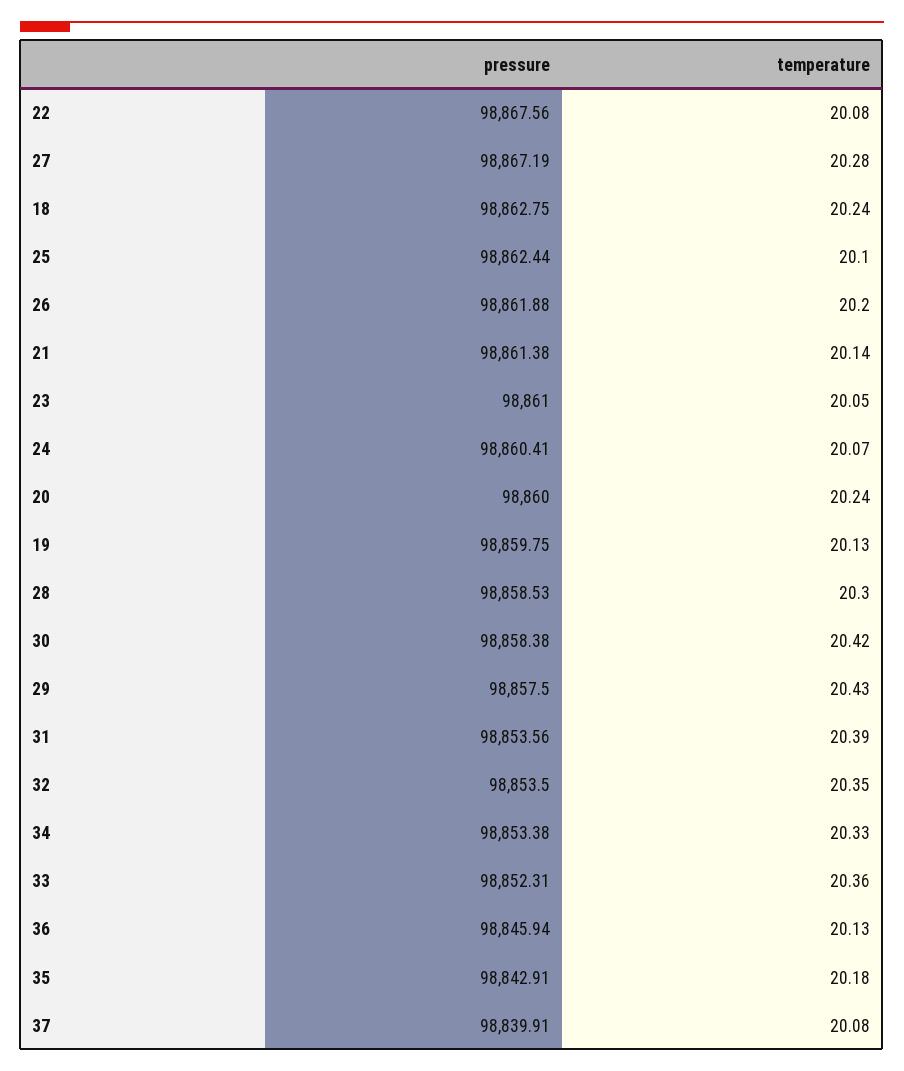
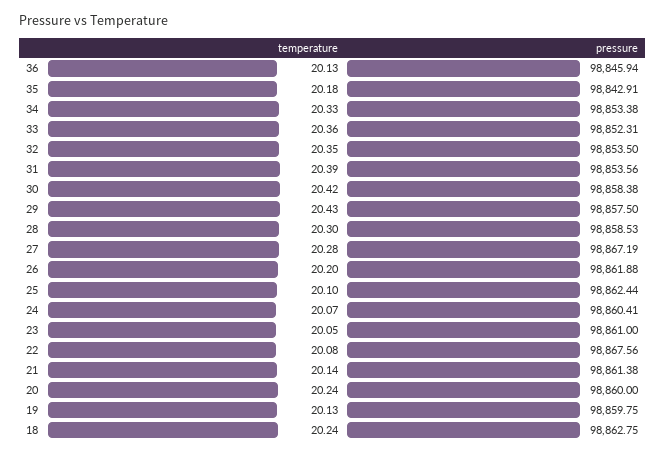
pressure, 37: 98839.91 -> none
temperature, 37: 20.08 -> none

